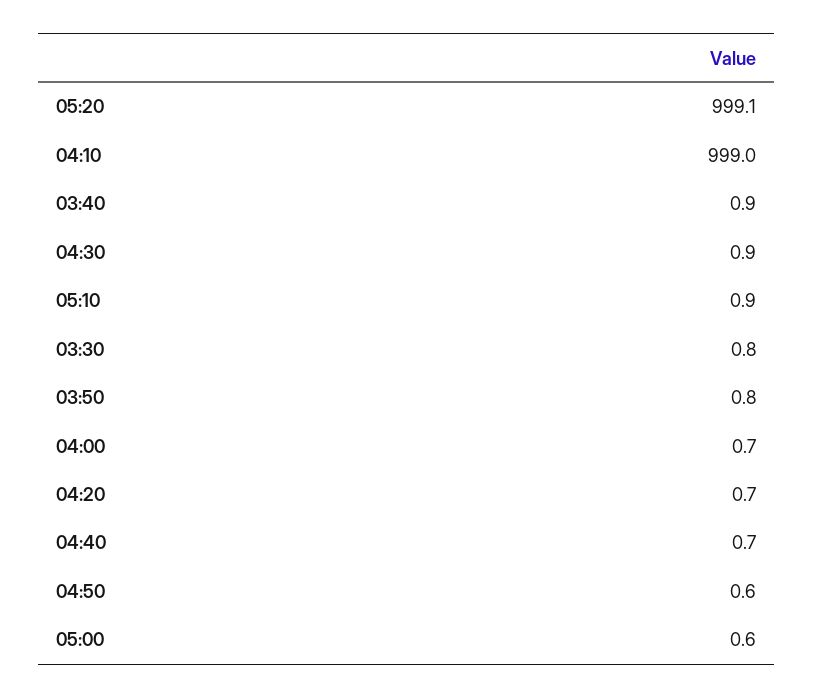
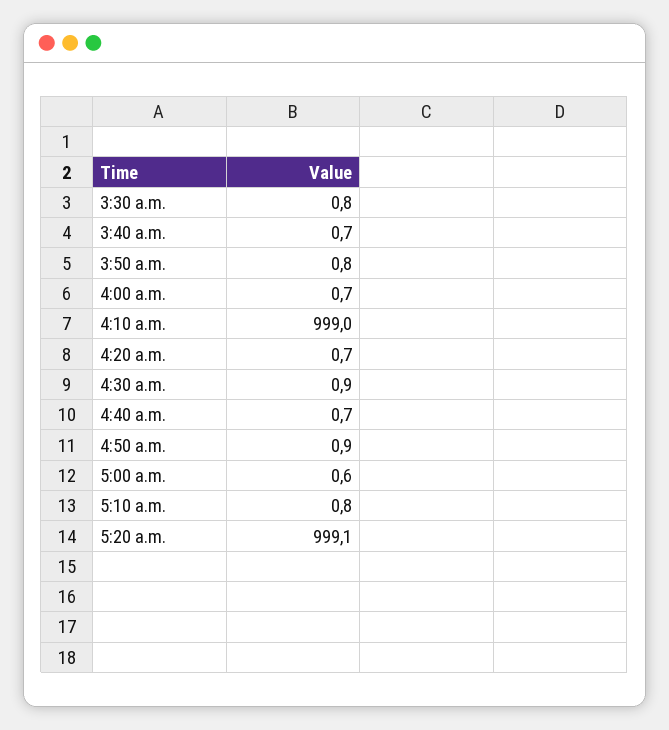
03:40: 0.9 -> 0.7
05:10: 0.9 -> 0.8
04:50: 0.6 -> 0.9

